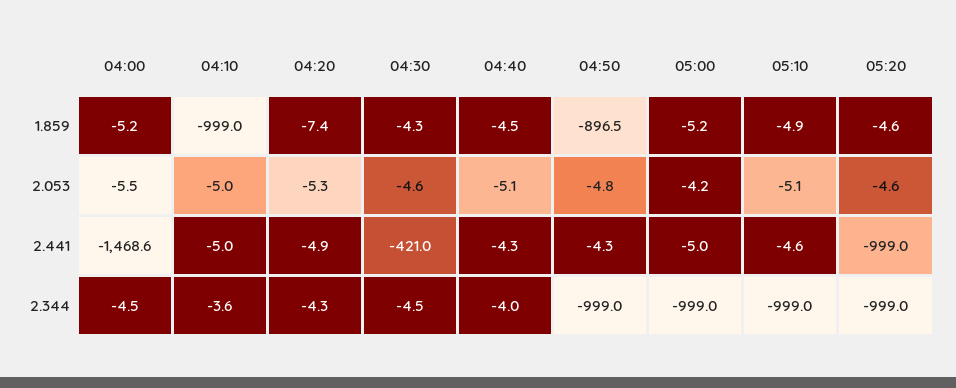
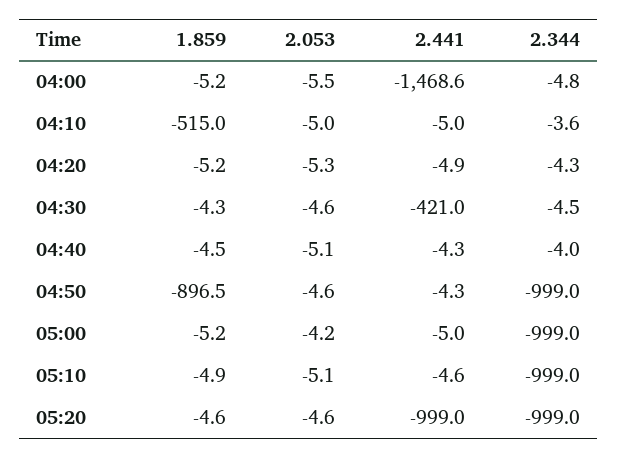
04:10, 1.859: -999 -> -515
04:20, 1.859: -7.4 -> -5.2
04:50, 2.053: -4.8 -> -4.6
04:00, 2.344: -4.5 -> -4.8

